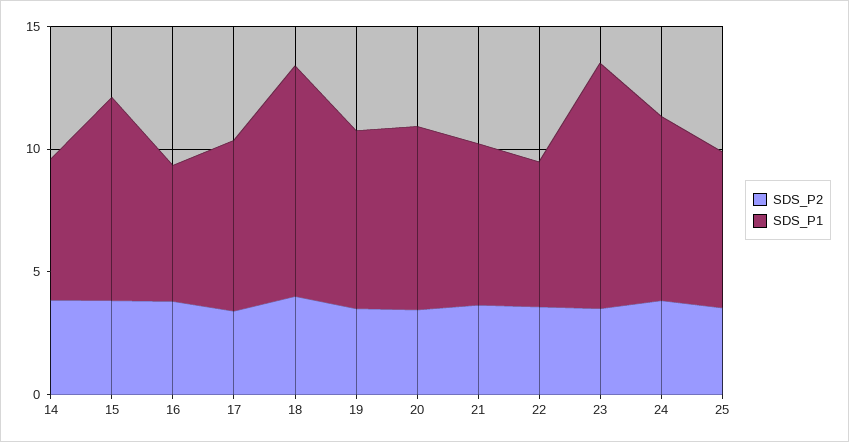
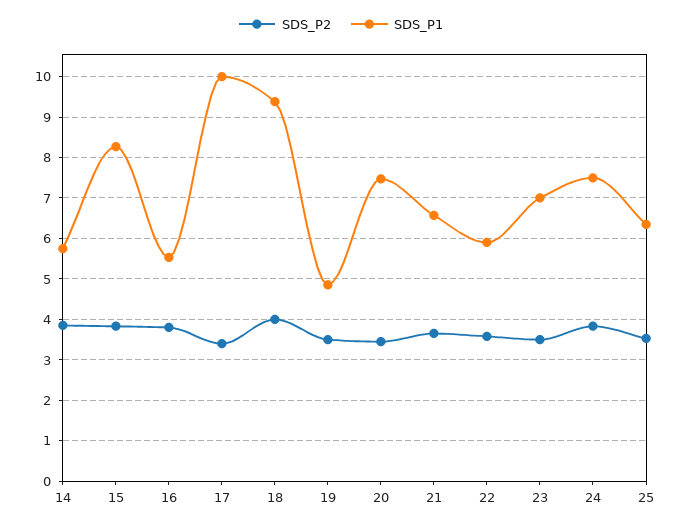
SDS_P1, 17: 7 -> 10
SDS_P1, 19: 7 -> 4.8
SDS_P1, 23: 10 -> 7

